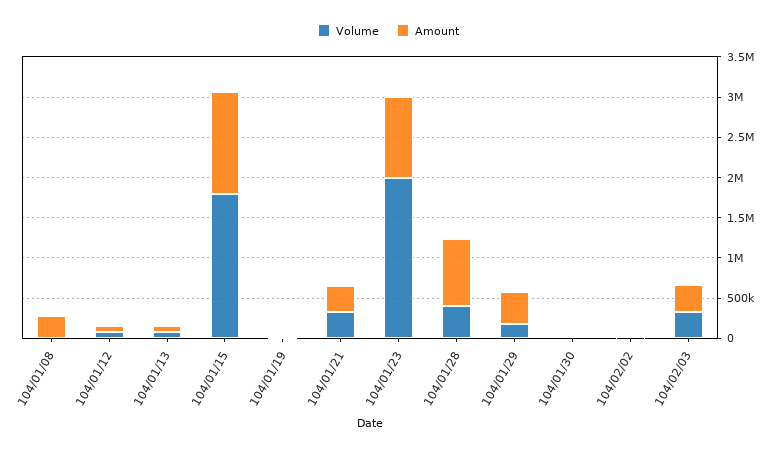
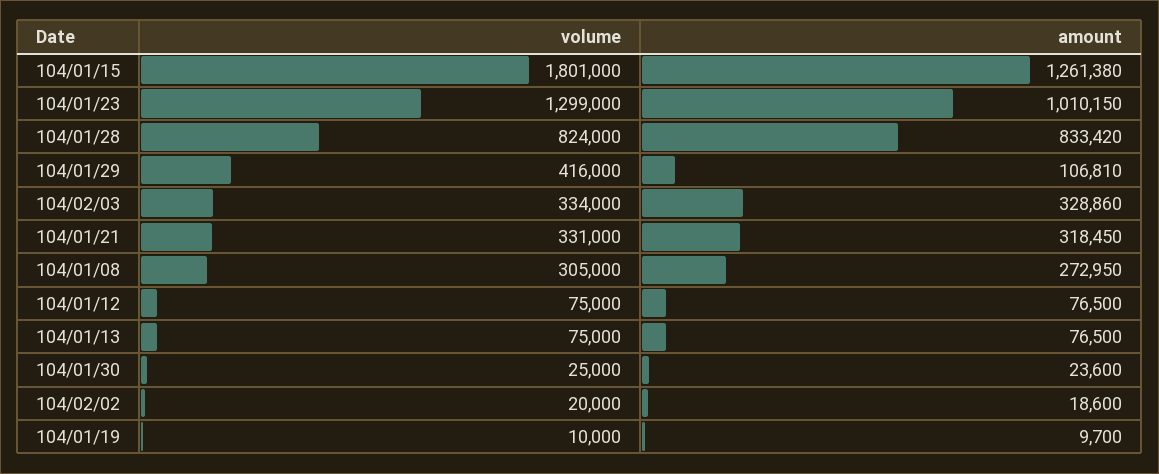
Volume, 104/01/08: 0 -> 305000
Volume, 104/01/23: 2000000 -> 1299000
Volume, 104/01/28: 400000 -> 824000
Volume, 104/01/29: 200000 -> 416000
Amount, 104/01/29: 400000 -> 106810

